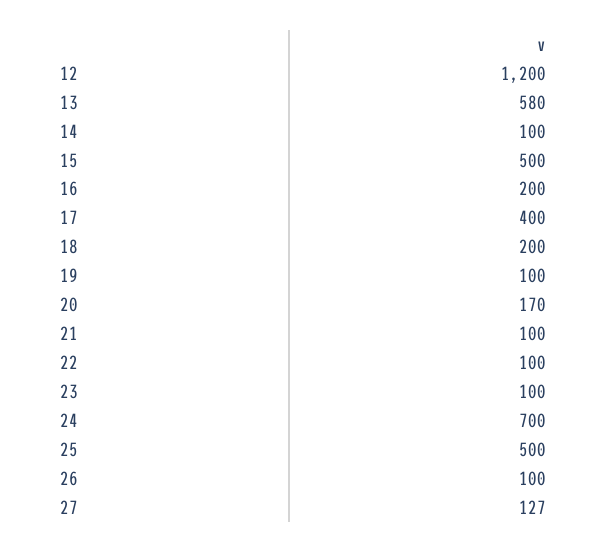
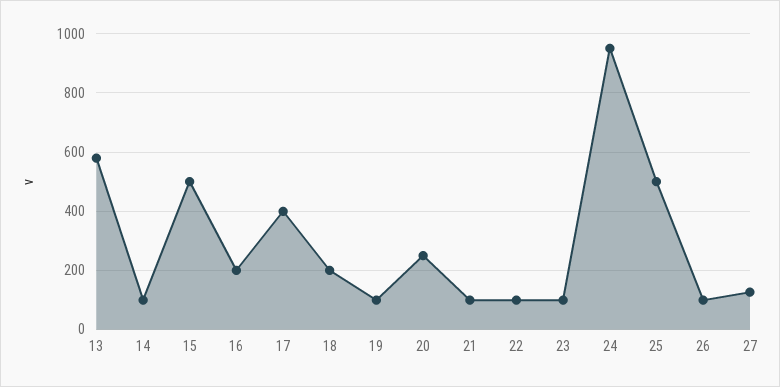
12: 1200 -> none
20: 170 -> 250
24: 700 -> 950

